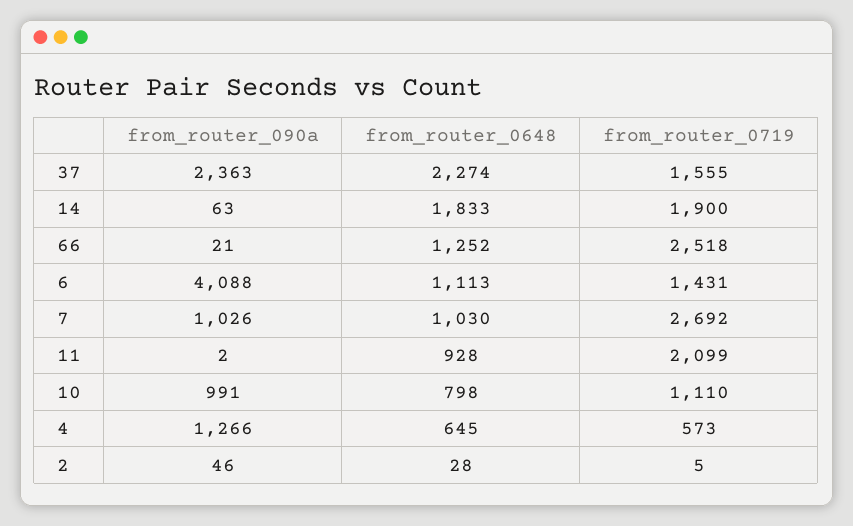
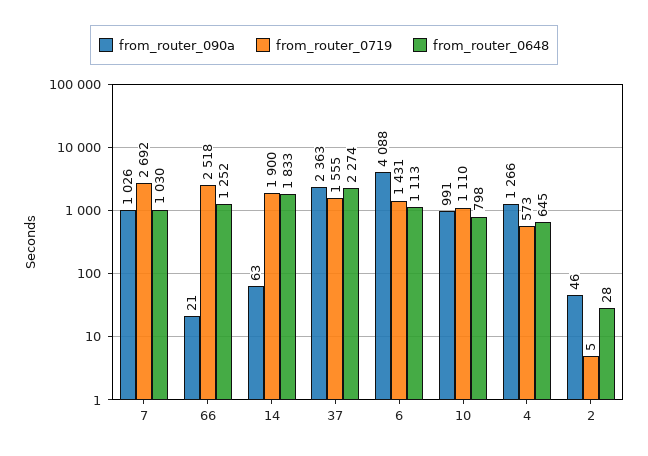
from_router_090a, 11: 2 -> none
from_router_0648, 11: 928 -> none
from_router_0719, 11: 2099 -> none

